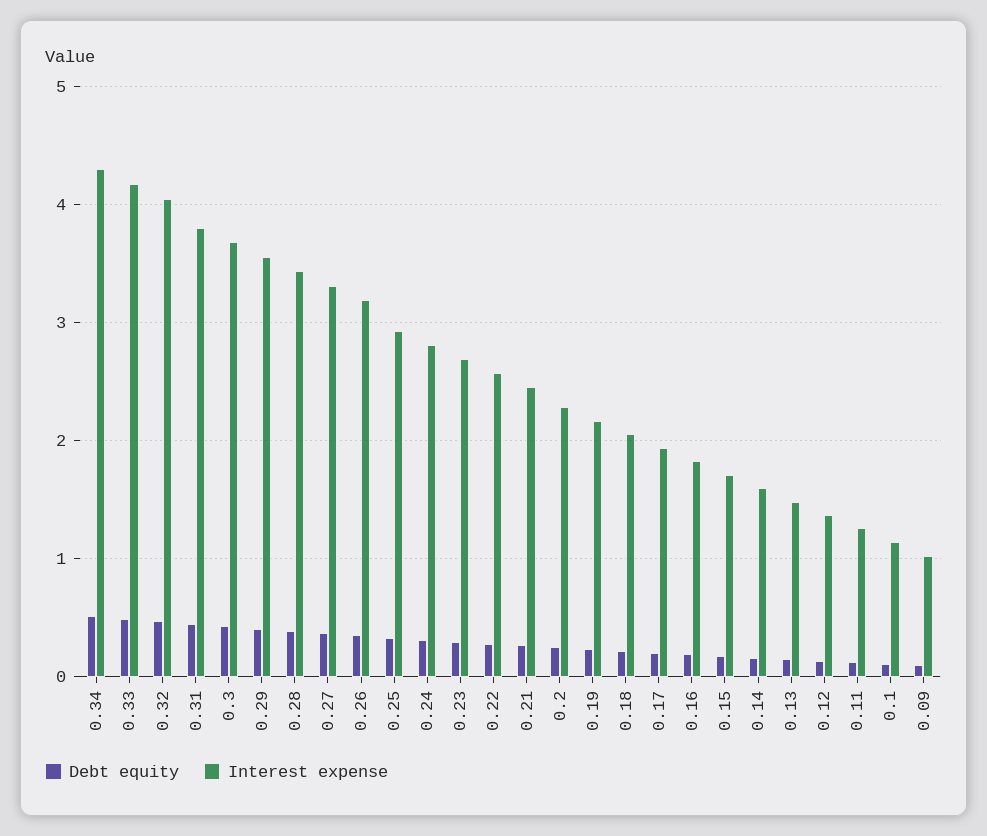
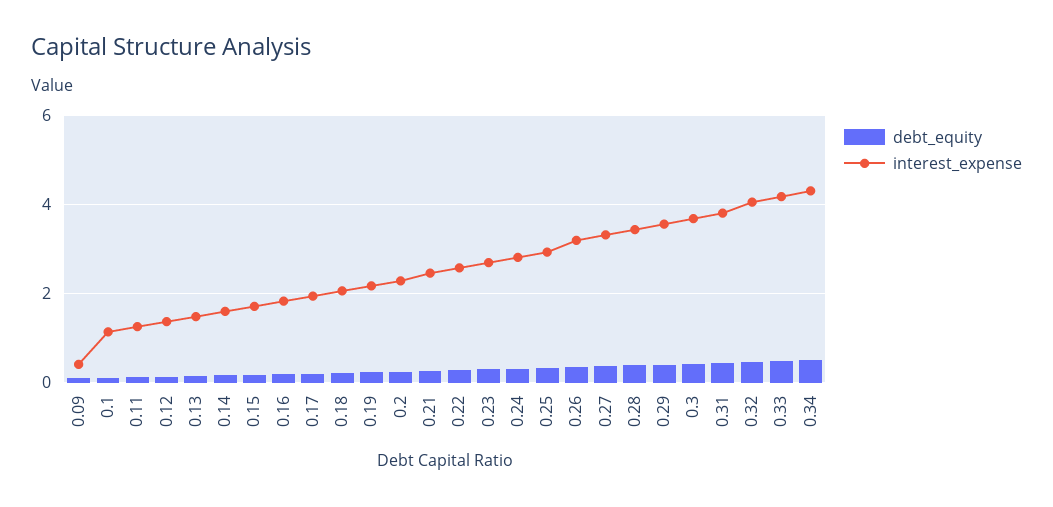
Interest expense, 0.09: 1 -> 0.4

